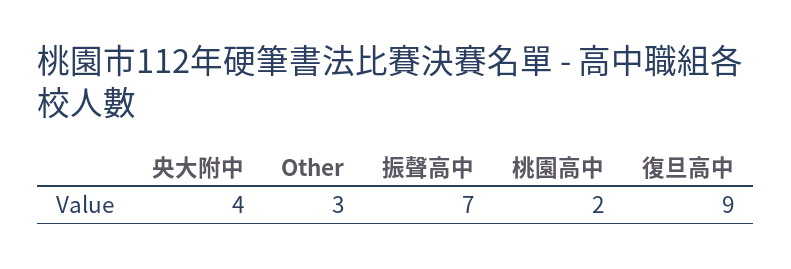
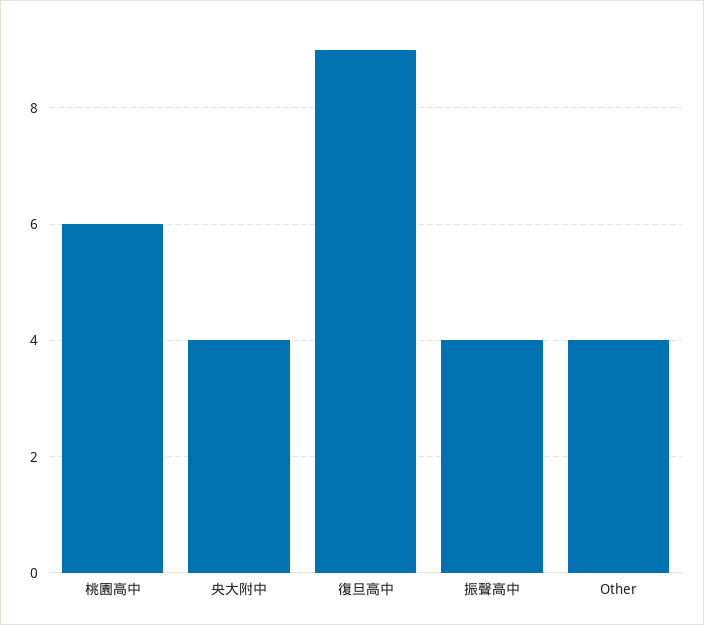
Other: 3 -> 4
振聲高中: 7 -> 4
桃園高中: 2 -> 6

